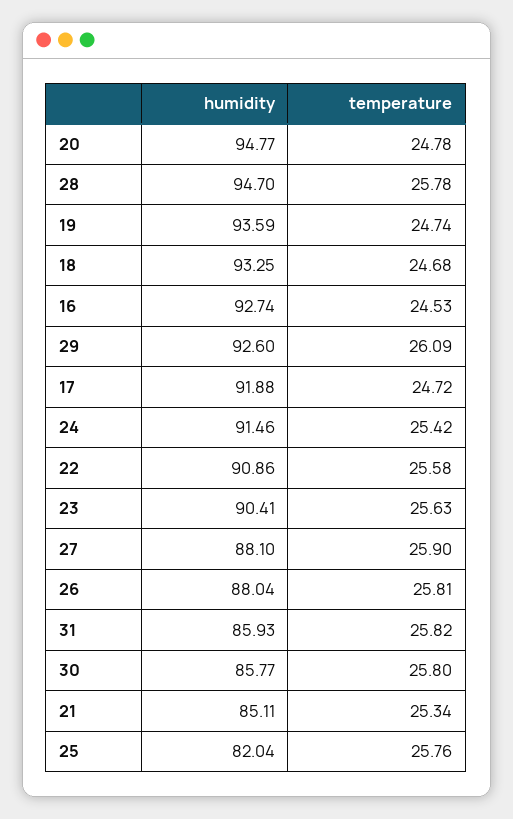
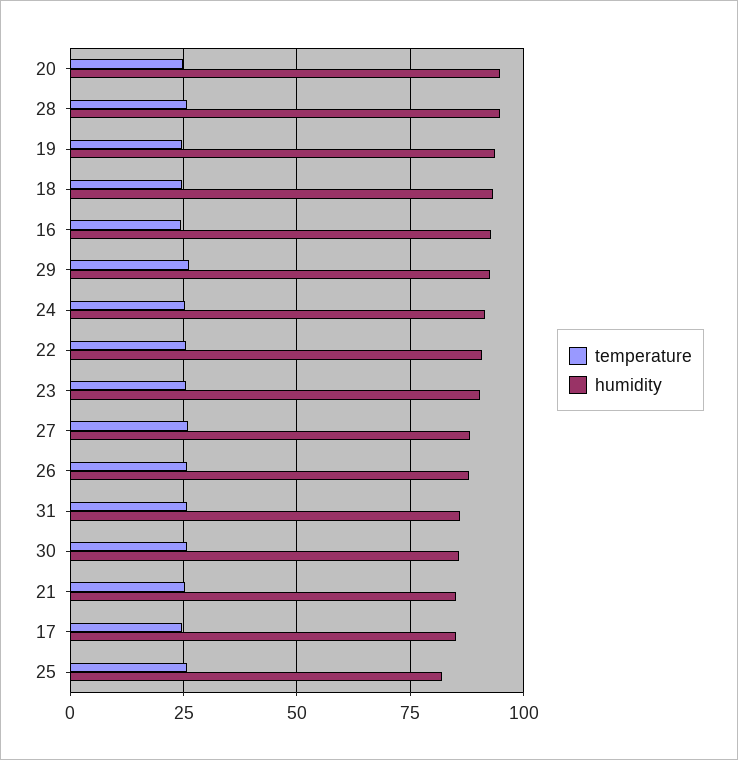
humidity, 17: 91.88 -> 85

